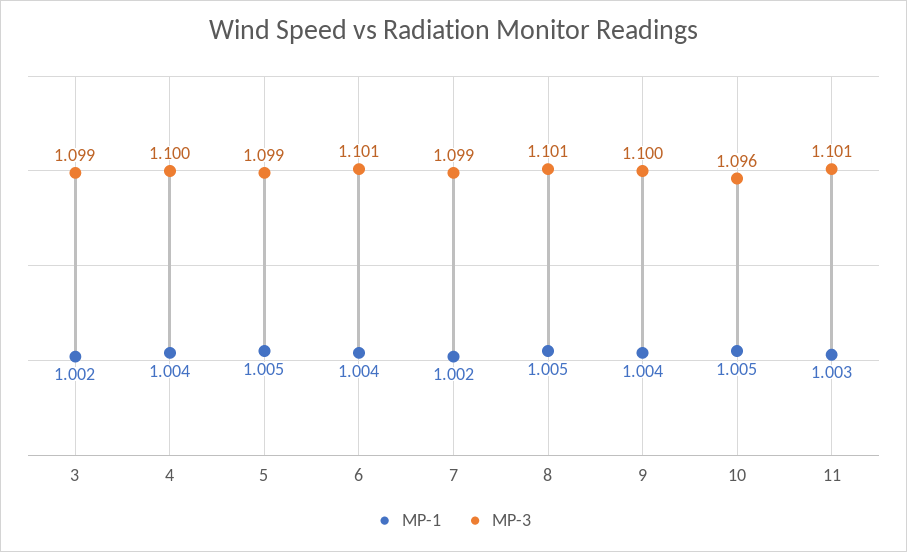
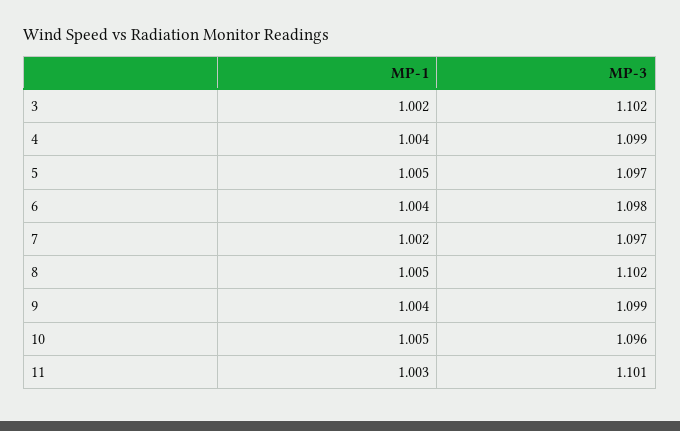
MP-3, 3: 1.099 -> 1.102
MP-3, 4: 1.1 -> 1.099
MP-3, 5: 1.099 -> 1.097
MP-3, 6: 1.101 -> 1.098
MP-3, 7: 1.099 -> 1.097
MP-3, 8: 1.101 -> 1.102
MP-3, 9: 1.1 -> 1.099

